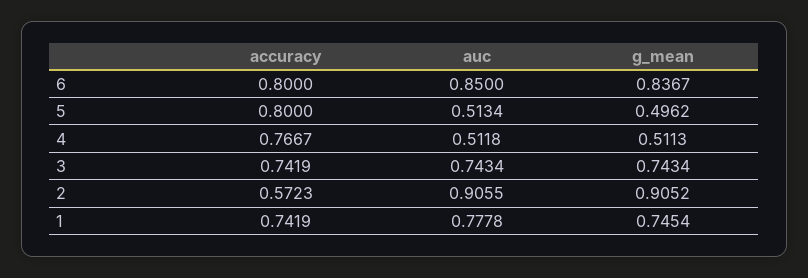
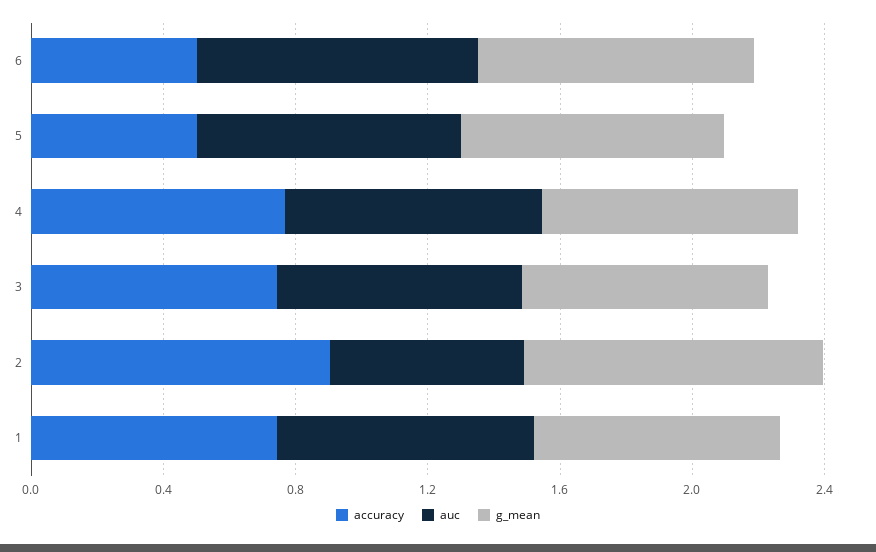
accuracy, 6: 0.8 -> 0.5
accuracy, 5: 0.8 -> 0.5
auc, 5: 0.5134 -> 0.8
g_mean, 5: 0.4962 -> 0.8
auc, 4: 0.5118 -> 0.8
g_mean, 4: 0.5113 -> 0.8
accuracy, 2: 0.5723 -> 0.9
auc, 2: 0.9055 -> 0.6

